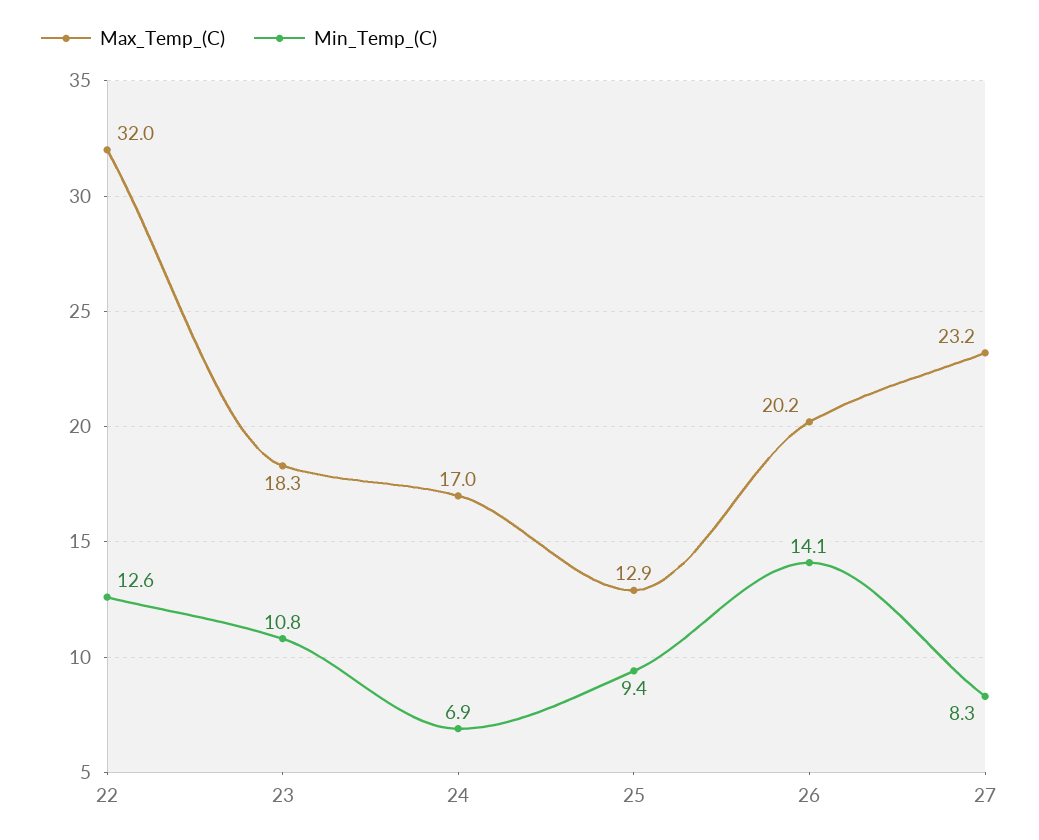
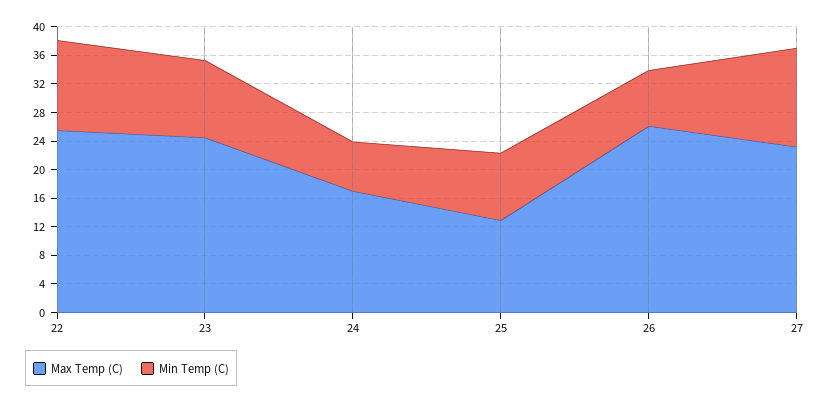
Max_Temp_(C), 22: 32 -> 26
Max_Temp_(C), 23: 18.3 -> 24
Max_Temp_(C), 26: 20.2 -> 26
Min_Temp_(C), 26: 14.1 -> 8
Min_Temp_(C), 27: 8.3 -> 14

